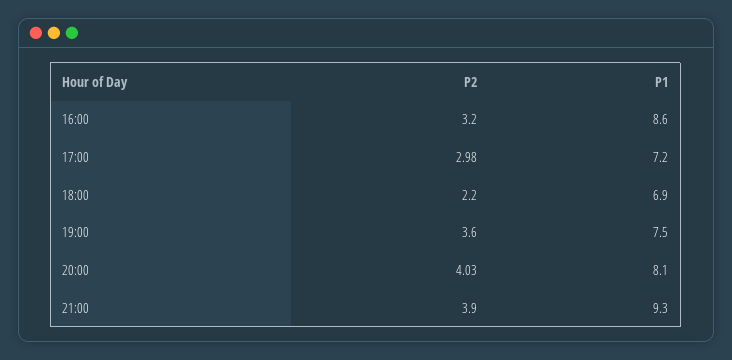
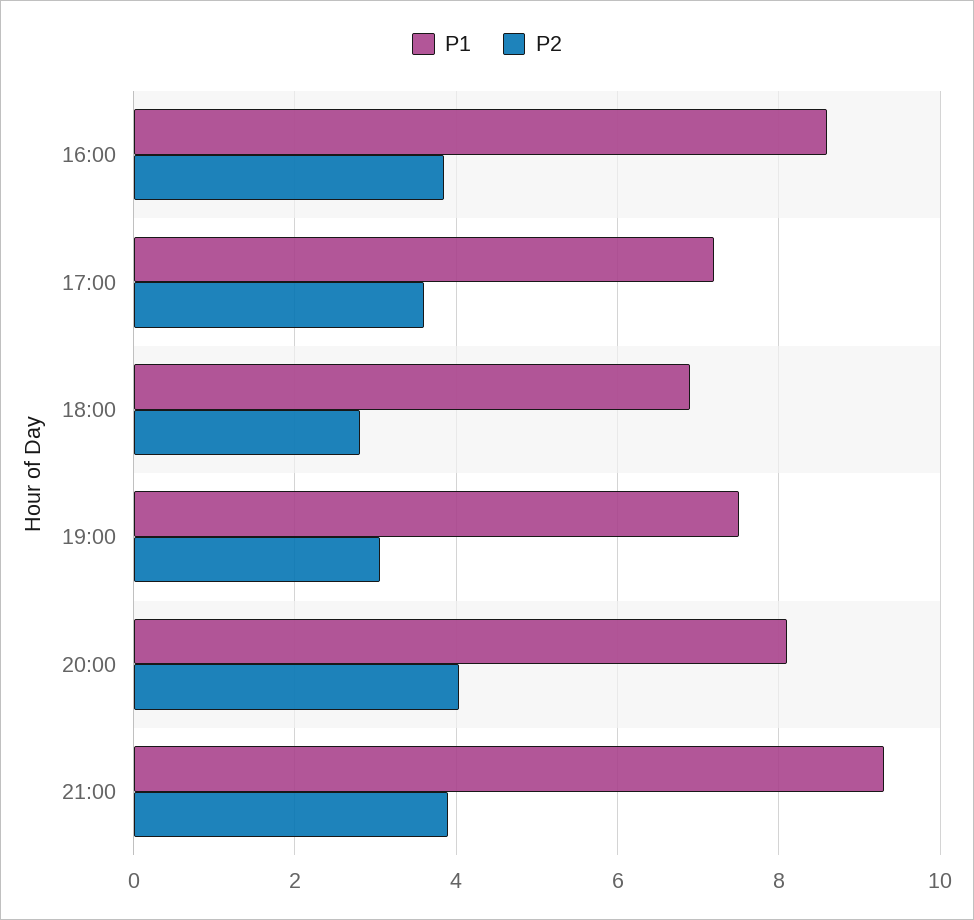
P2, 16:00: 3.2 -> 3.8
P2, 17:00: 2.98 -> 3.6
P2, 18:00: 2.2 -> 2.8
P2, 19:00: 3.6 -> 3

